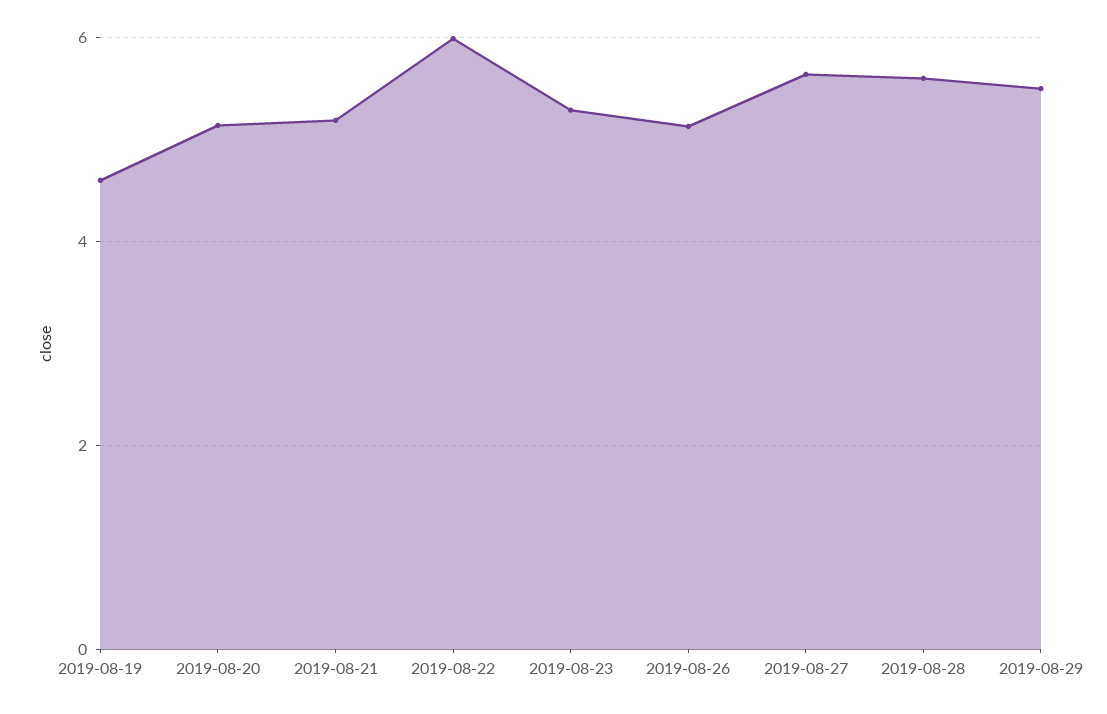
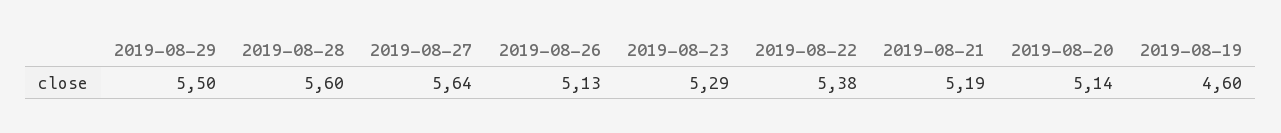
2019-08-22: 6 -> 5.38

